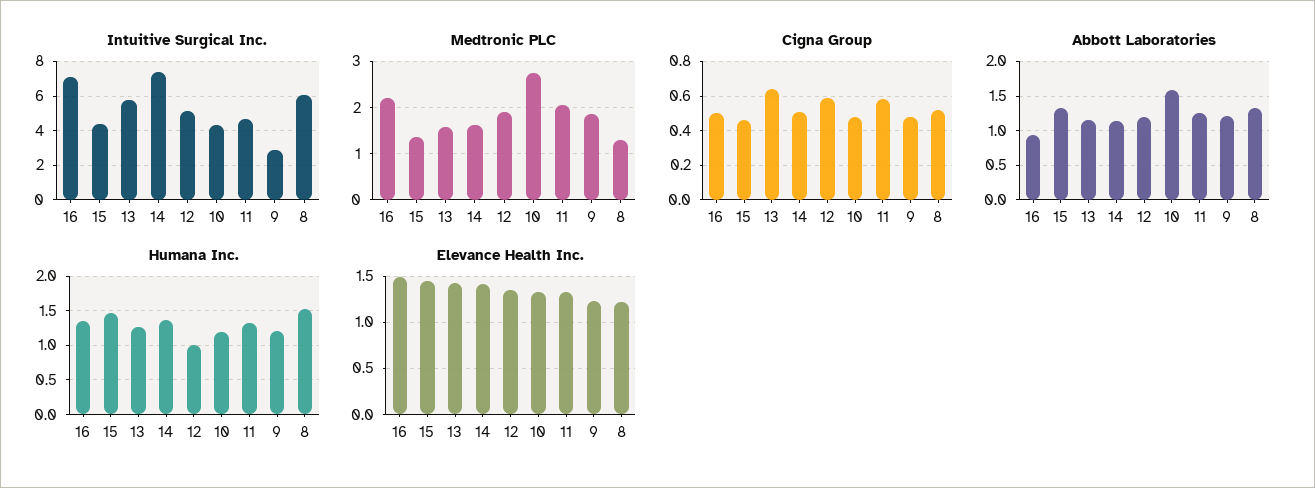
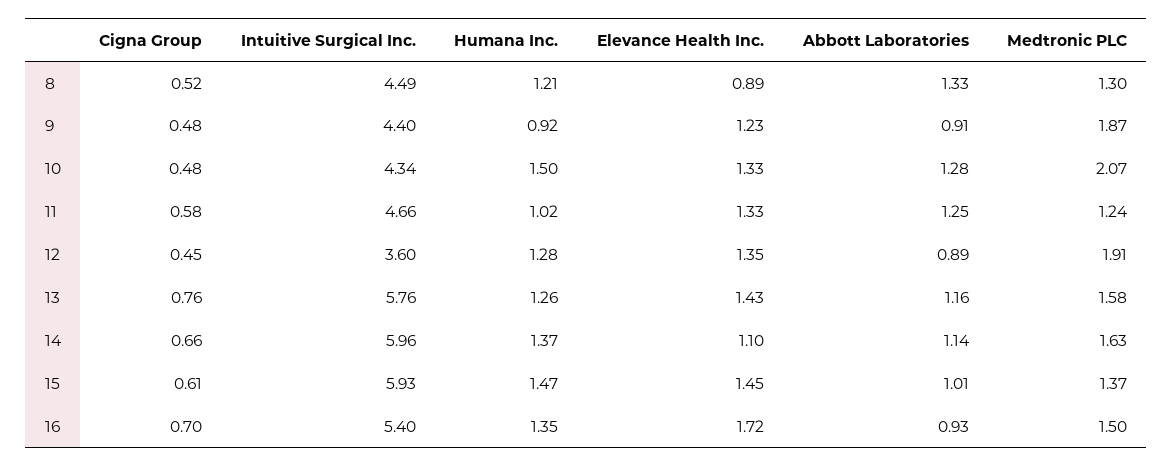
Intuitive Surgical Inc., 16: 7 -> 5.4
Intuitive Surgical Inc., 15: 4.5 -> 5.93
Intuitive Surgical Inc., 14: 7.5 -> 5.96
Intuitive Surgical Inc., 12: 5 -> 3.6
Intuitive Surgical Inc., 9: 3 -> 4.4
Intuitive Surgical Inc., 8: 6 -> 4.49
Medtronic PLC, 16: 2.2 -> 1.5
Medtronic PLC, 10: 2.8 -> 2.07
Medtronic PLC, 11: 2 -> 1.24
Cigna Group, 16: 0.5 -> 0.7
Cigna Group, 15: 0.45 -> 0.61
Cigna Group, 13: 0.65 -> 0.76
Cigna Group, 14: 0.5 -> 0.66
Cigna Group, 12: 0.6 -> 0.45
Abbott Laboratories, 15: 1.3 -> 1.01
Abbott Laboratories, 12: 1.2 -> 0.89
Abbott Laboratories, 10: 1.6 -> 1.28
Abbott Laboratories, 9: 1.2 -> 0.91
Humana Inc., 12: 1 -> 1.28
Humana Inc., 10: 1.2 -> 1.5
Humana Inc., 11: 1.3 -> 1.02
Humana Inc., 9: 1.2 -> 0.92
Humana Inc., 8: 1.5 -> 1.21
Elevance Health Inc., 16: 1.5 -> 1.72
Elevance Health Inc., 14: 1.4 -> 1.1
Elevance Health Inc., 8: 1.2 -> 0.89

